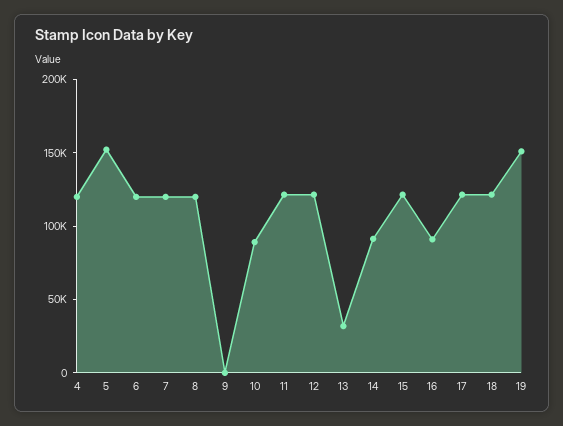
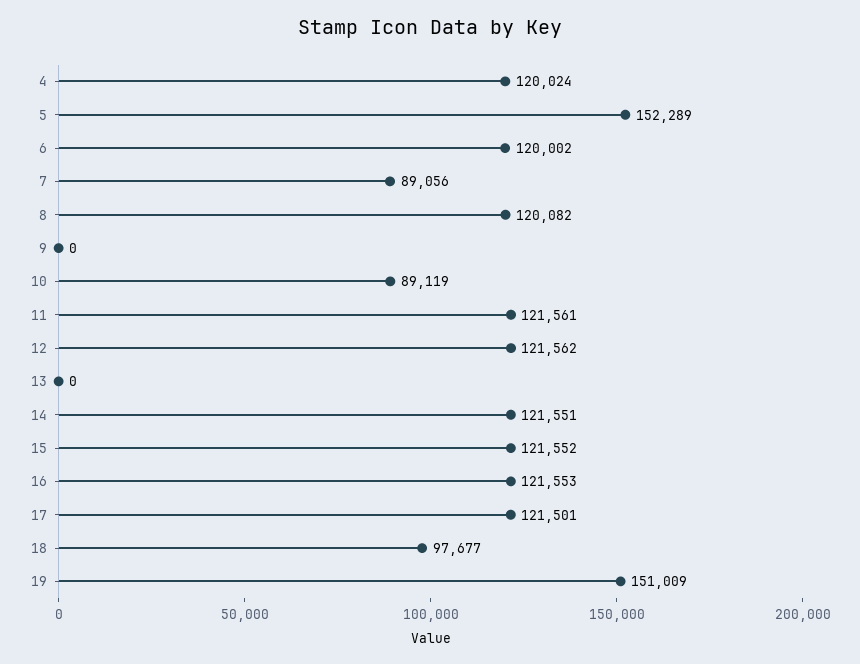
7: 120000 -> 89056
13: 30000 -> 0
14: 90000 -> 121551
16: 90000 -> 121553
18: 120000 -> 97677

